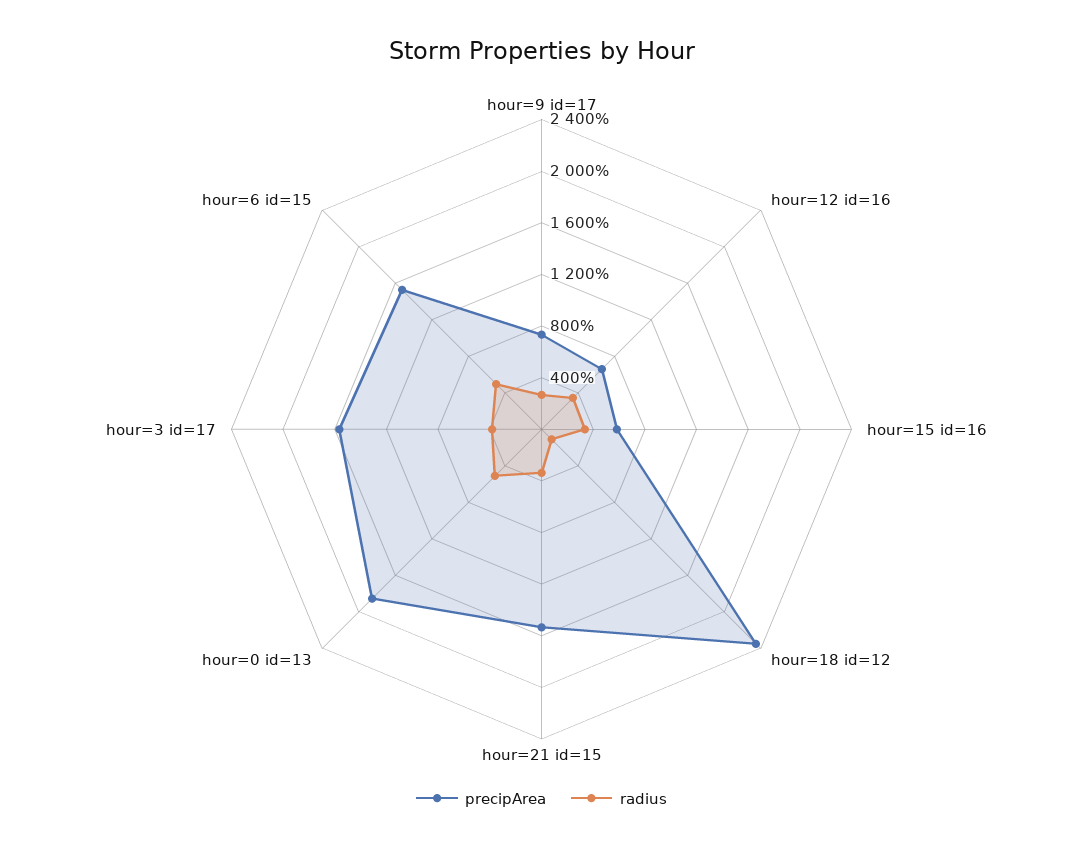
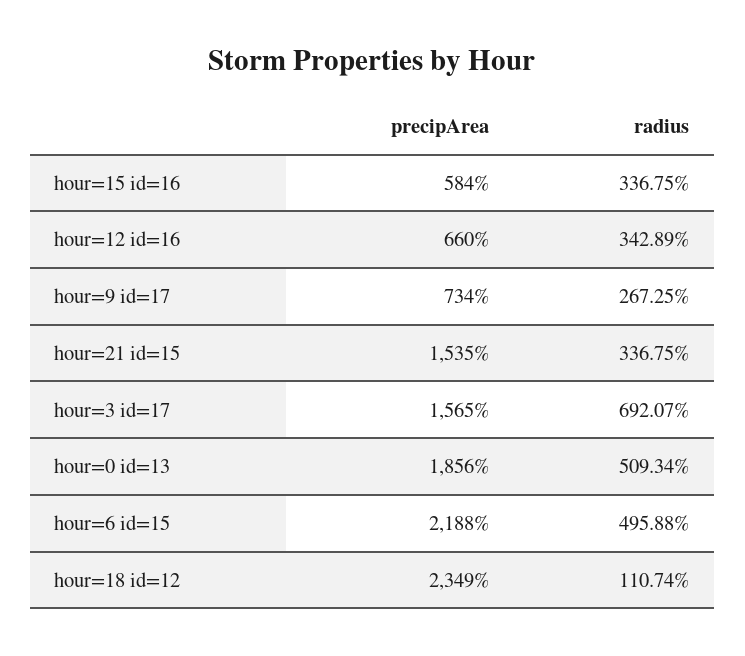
radius, hour=3 id=17: 400 -> 692.07
precipArea, hour=6 id=15: 1500 -> 2188

